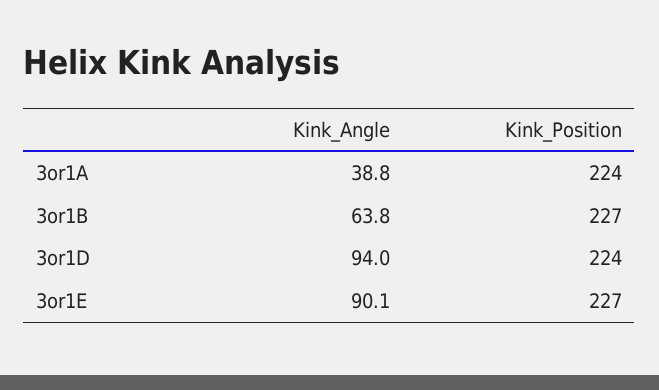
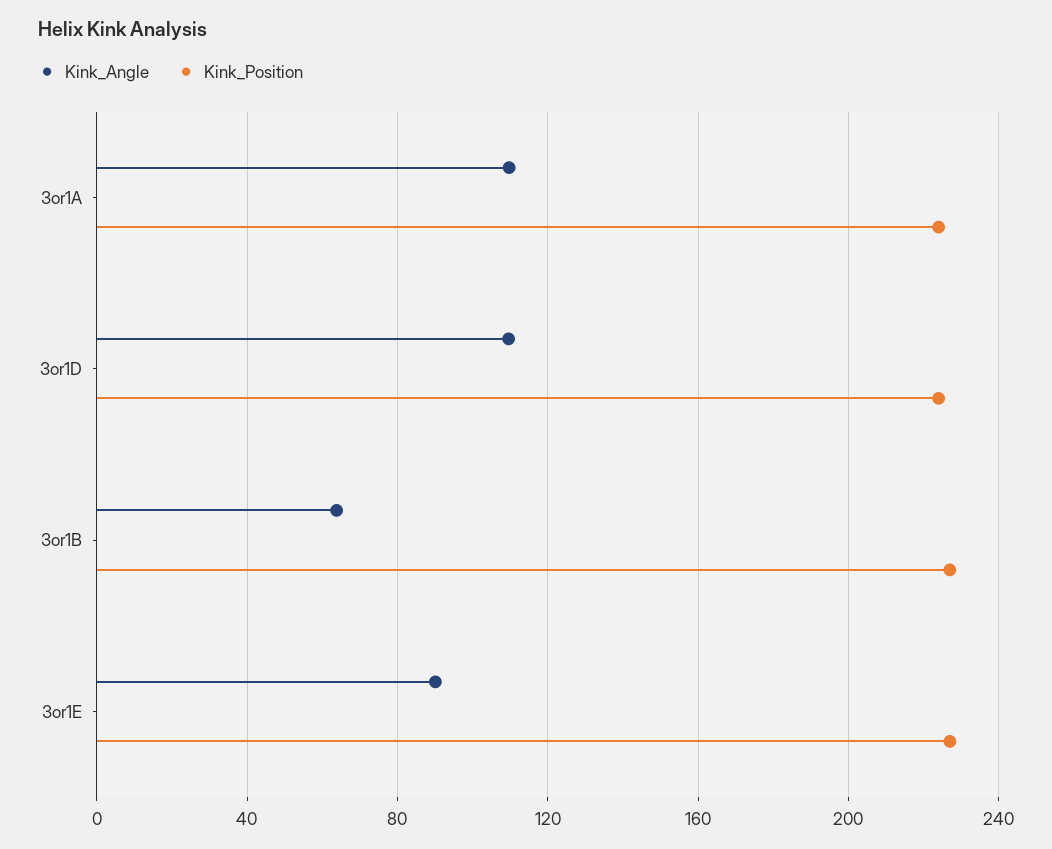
Kink_Angle, 3or1A: 38.8 -> 110
Kink_Angle, 3or1D: 94 -> 110

